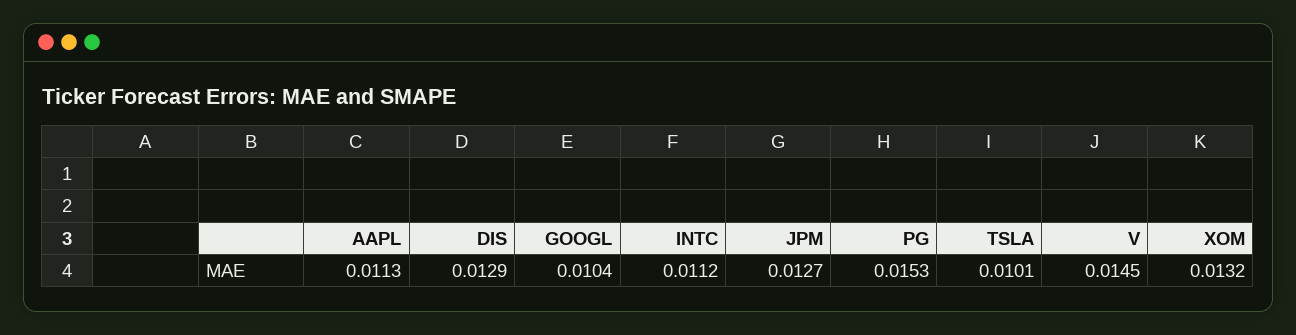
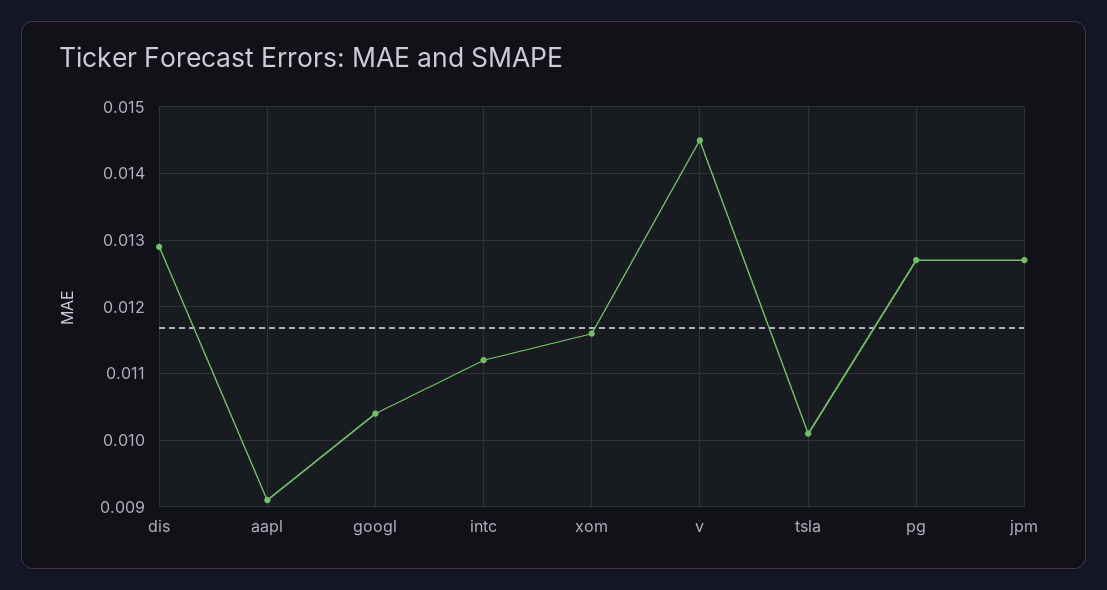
AAPL: 0.0113 -> 0.0091
PG: 0.0153 -> 0.0127
XOM: 0.0132 -> 0.0116

